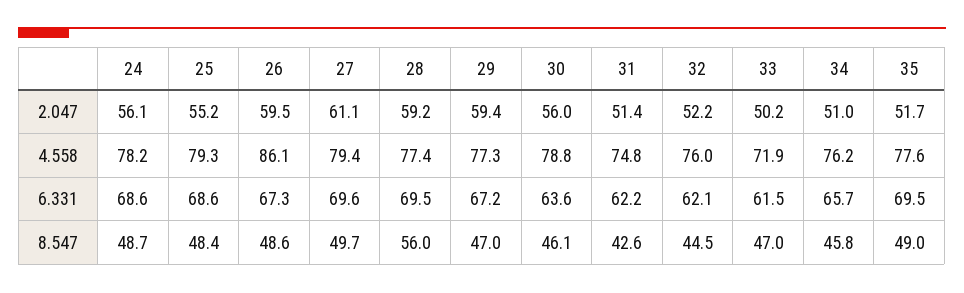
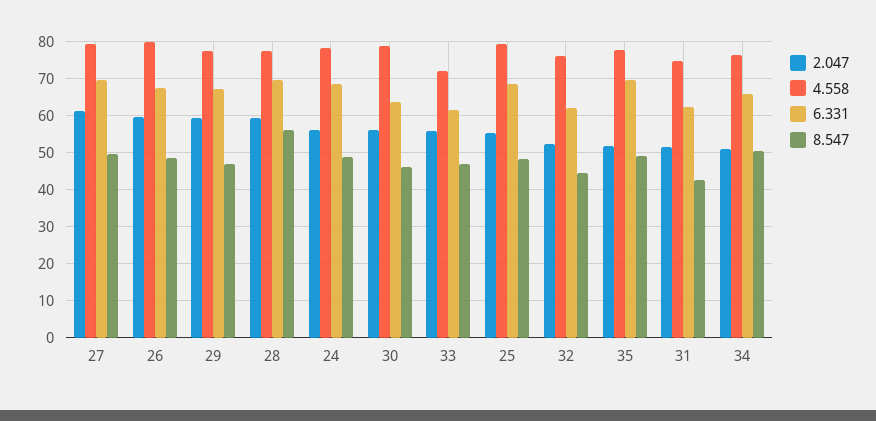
2.047, 33: 50.2 -> 56
4.558, 26: 86.1 -> 80
8.547, 34: 45.8 -> 50

